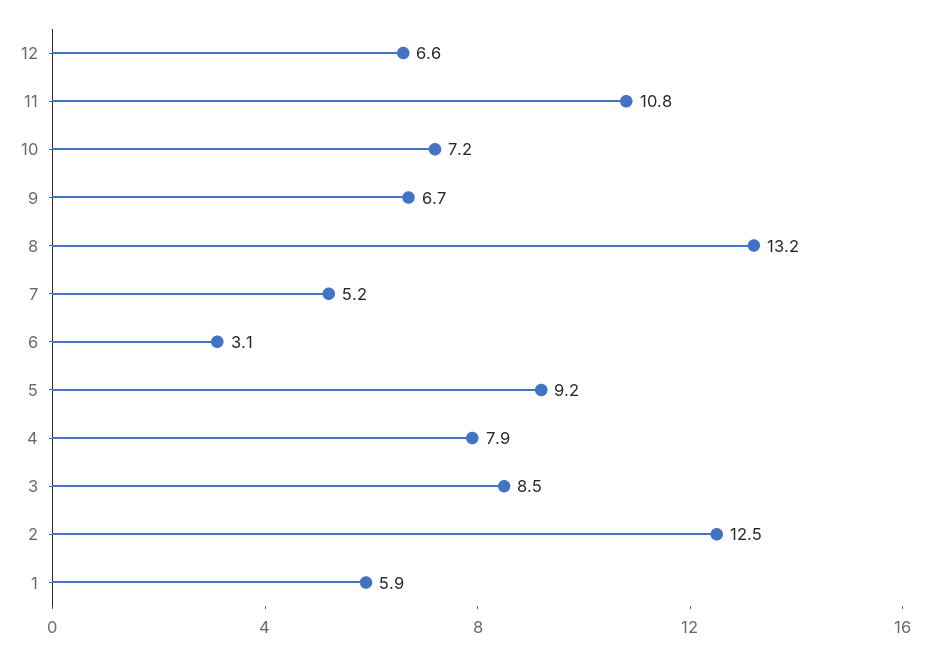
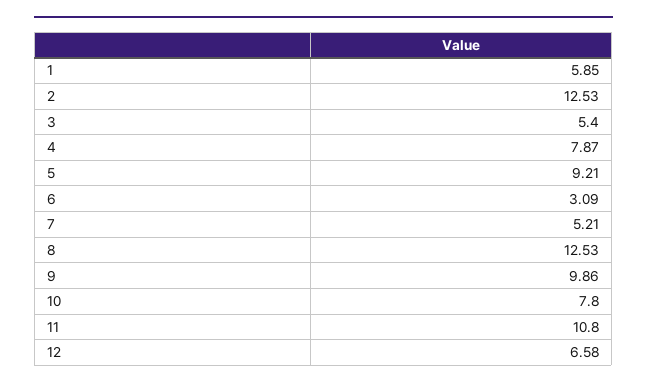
10: 7.2 -> 7.8
9: 6.7 -> 9.86
8: 13.2 -> 12.53
3: 8.5 -> 5.4

